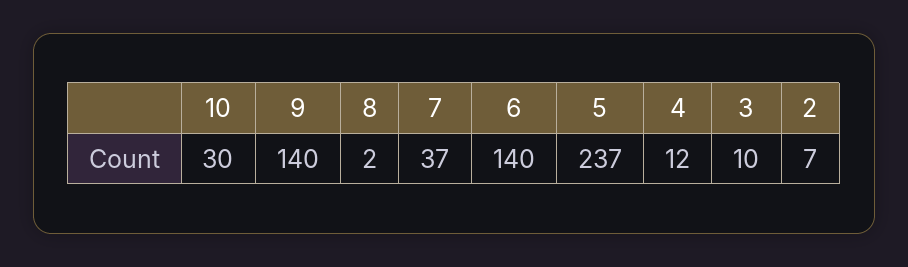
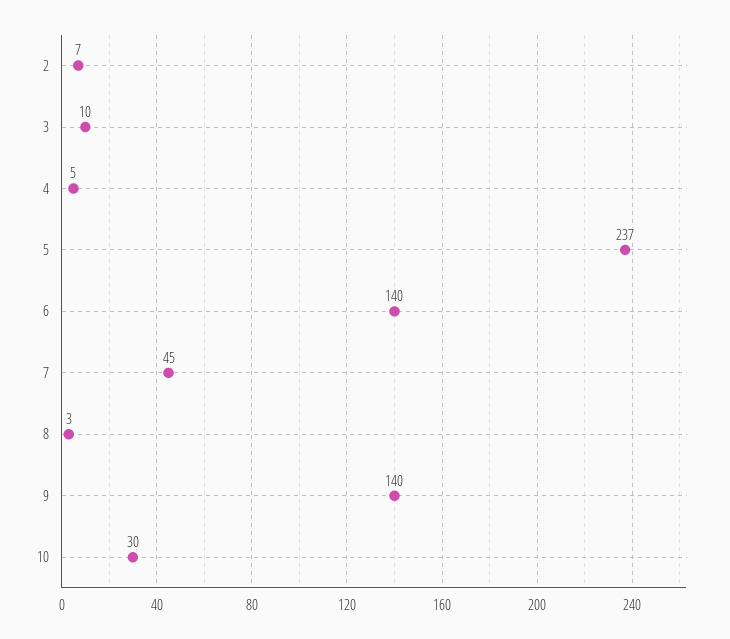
8: 2 -> 3
7: 37 -> 45
4: 12 -> 5

